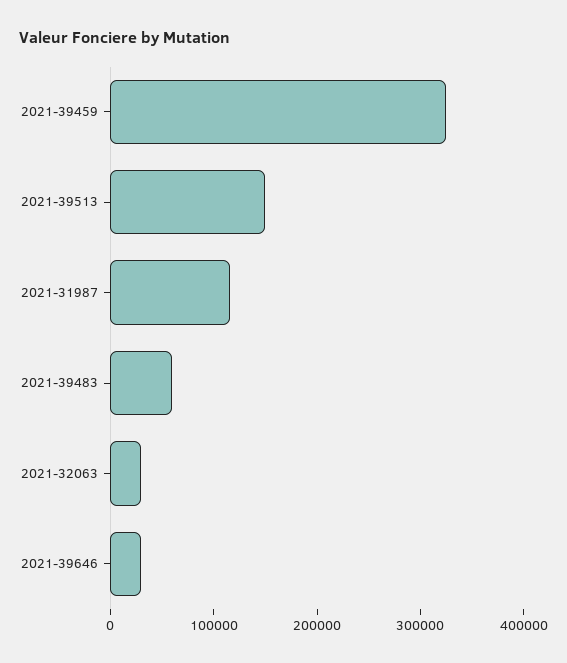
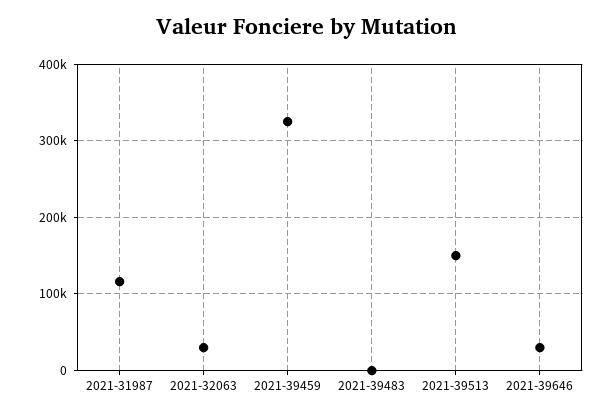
2021-39483: 60000 -> 0

